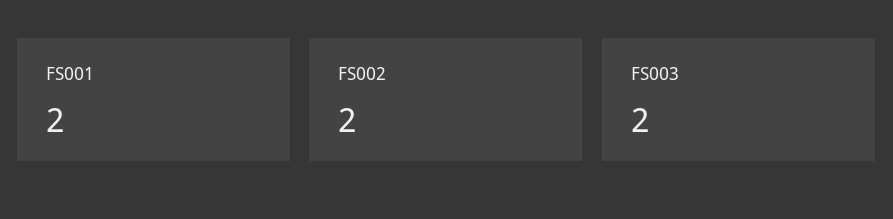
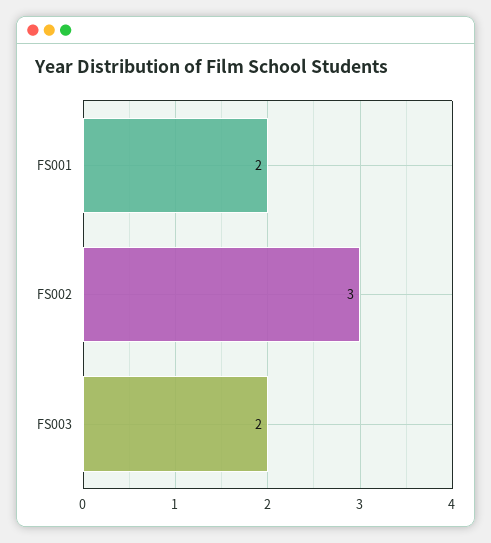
FS002: 2 -> 3

